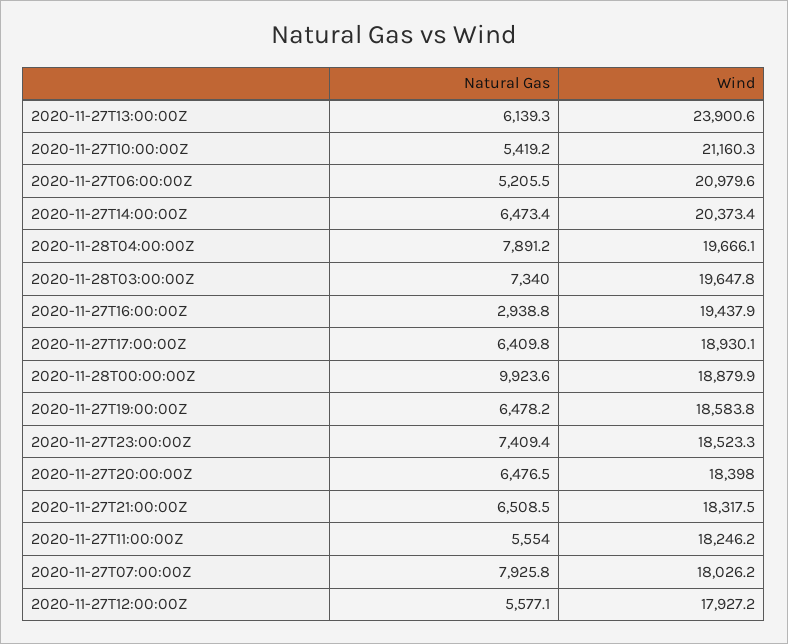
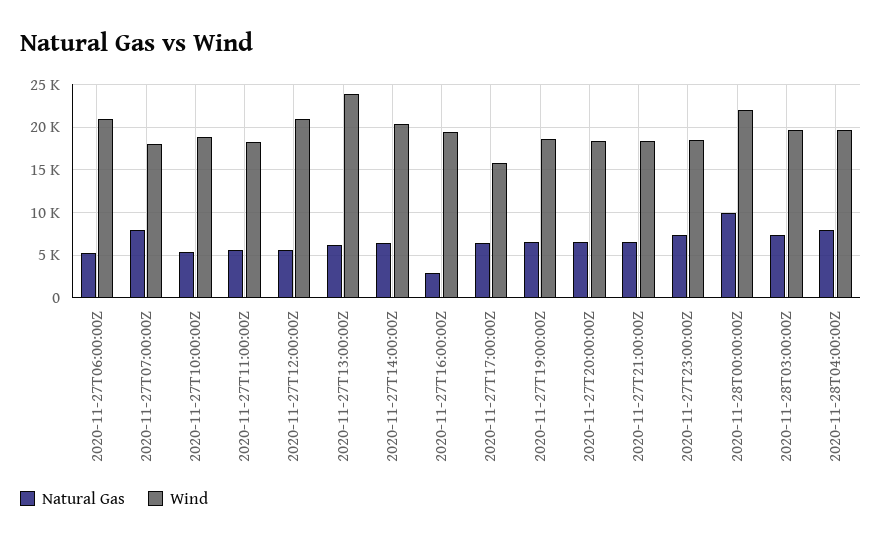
Wind, 2020-11-27T10:00:00Z: 21160.3 -> 19000
Wind, 2020-11-27T17:00:00Z: 18930.1 -> 16000
Wind, 2020-11-28T00:00:00Z: 18879.9 -> 22000
Wind, 2020-11-27T12:00:00Z: 17927.2 -> 21000

